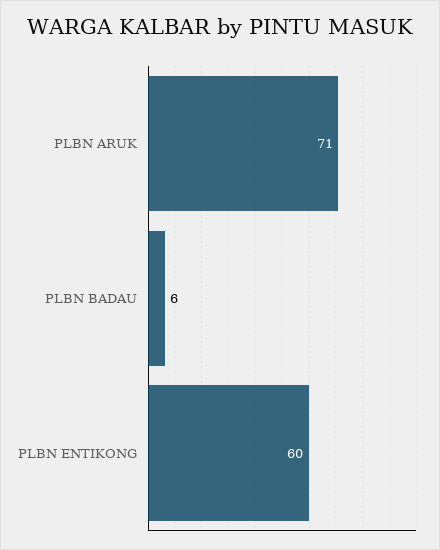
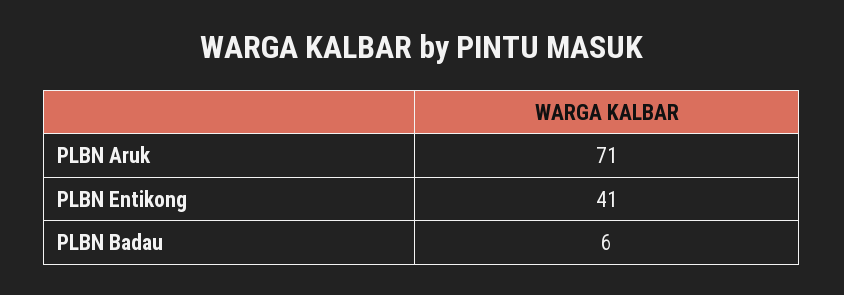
PLBN ENTIKONG: 60 -> 41

